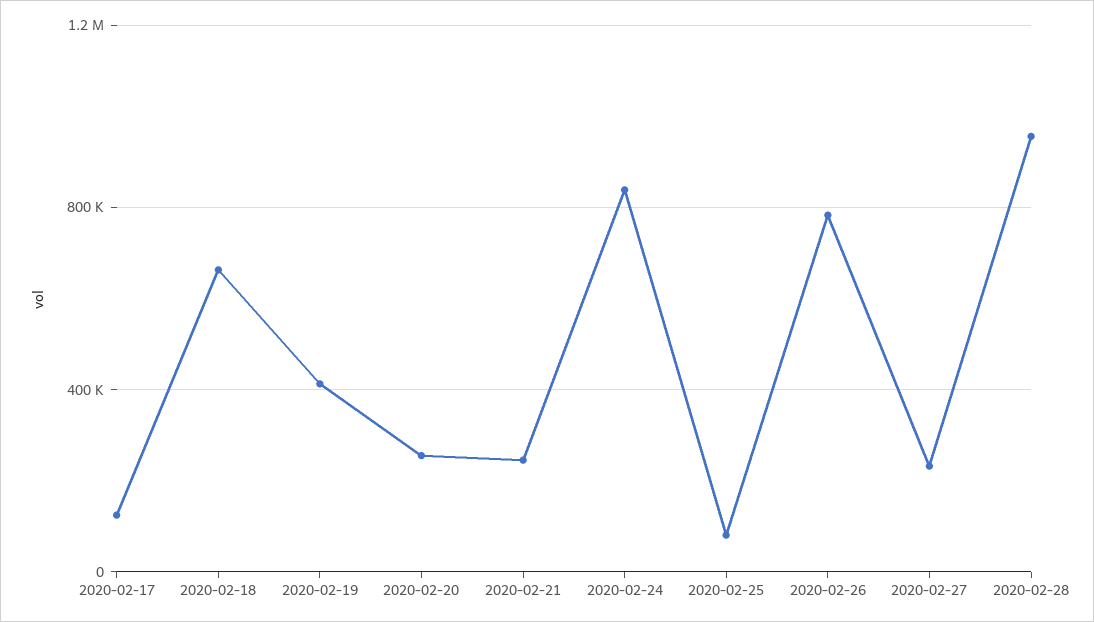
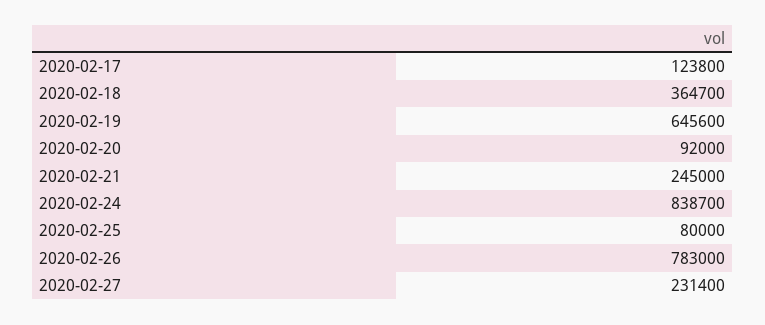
2020-02-18: 650000 -> 364700
2020-02-19: 400000 -> 645600
2020-02-20: 250000 -> 92000
2020-02-28: 950000 -> none

